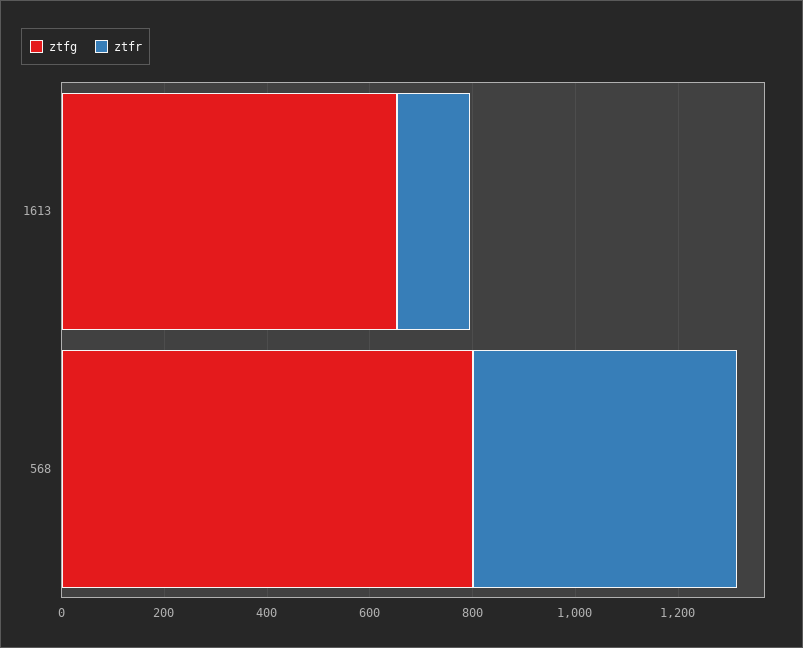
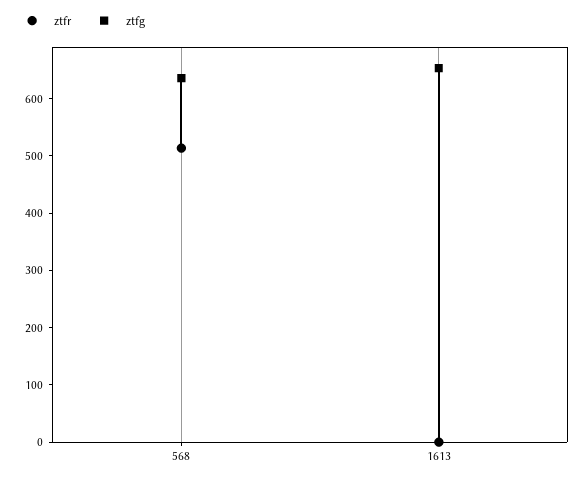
ztfr, 1613: 150 -> 0
ztfg, 568: 800 -> 640

